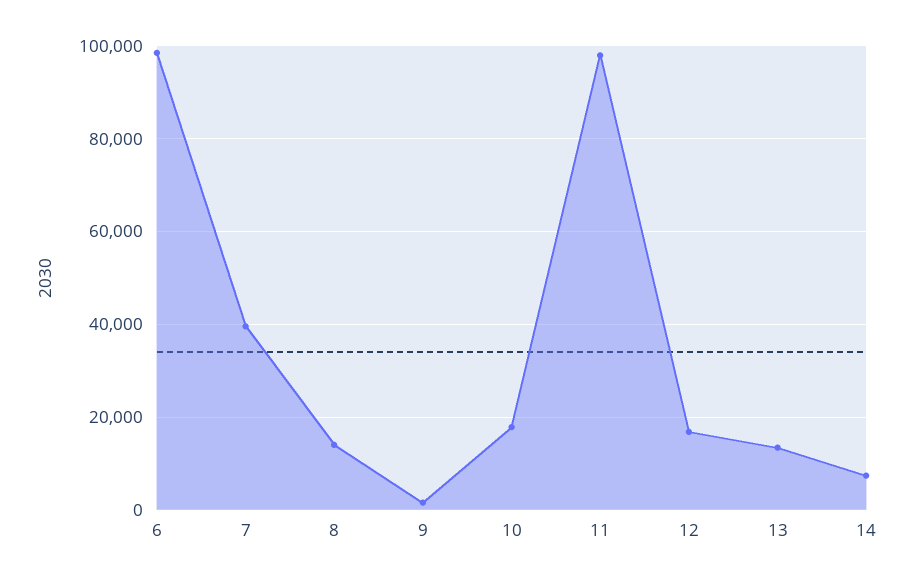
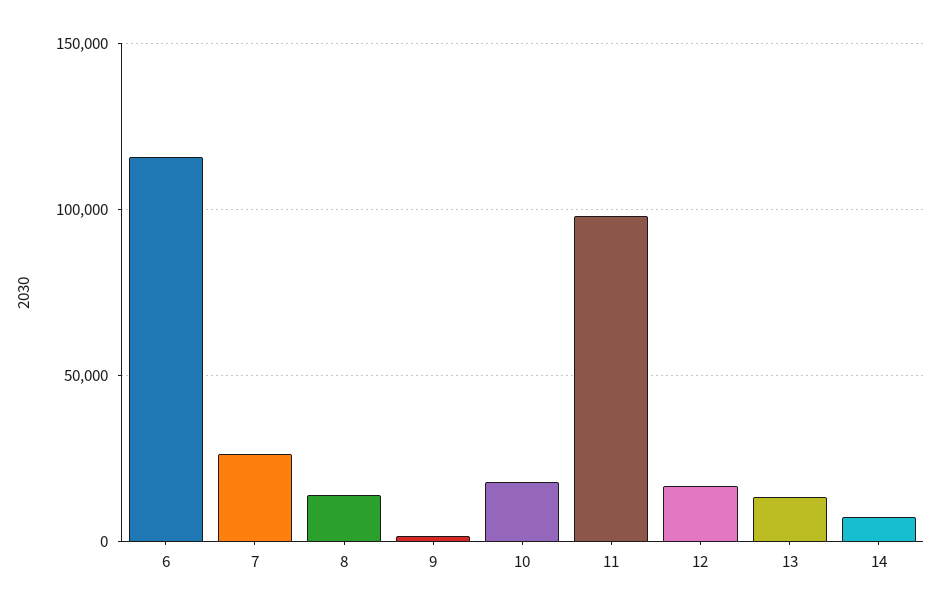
6: 98000 -> 115000
7: 40000 -> 25000

